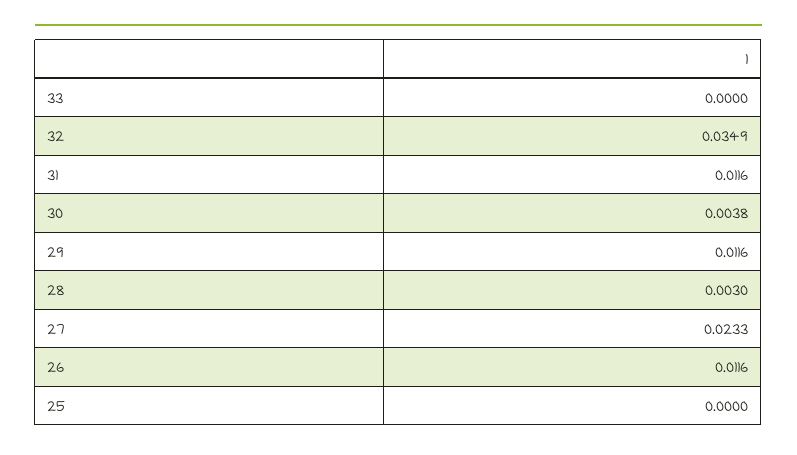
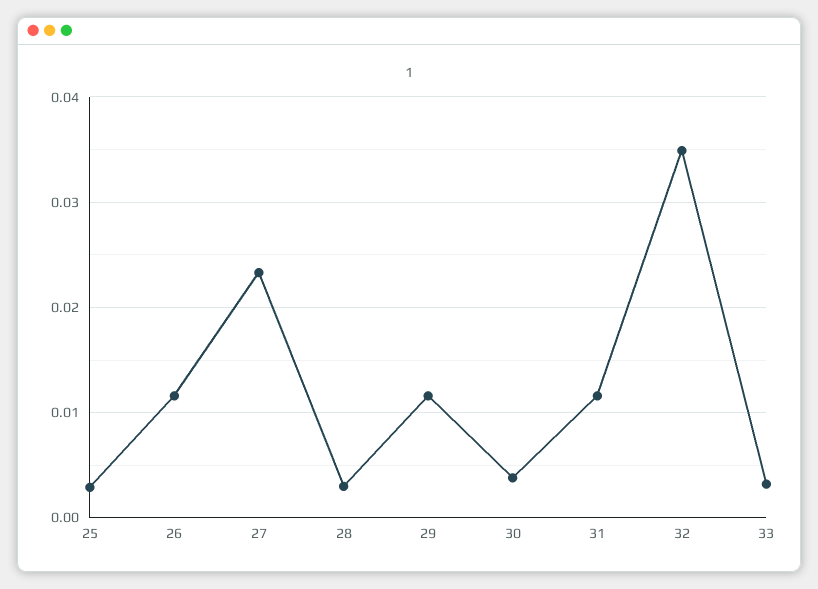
33: 0 -> 0.003
25: 0 -> 0.003

